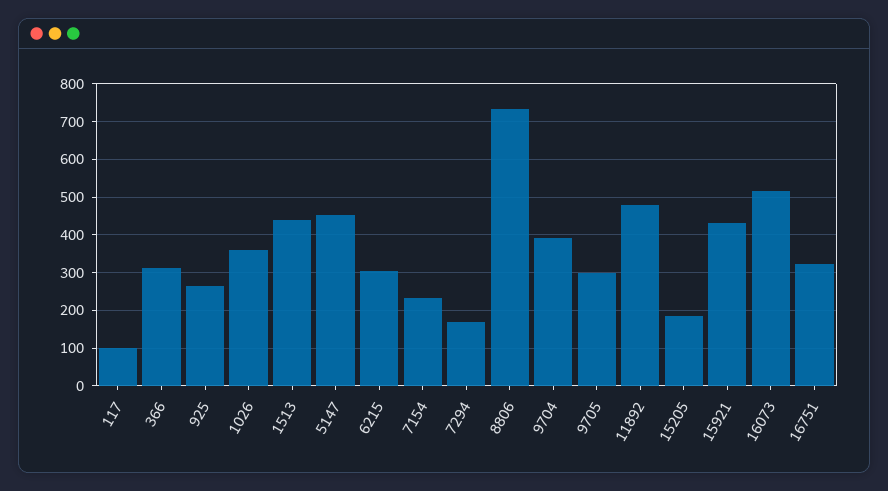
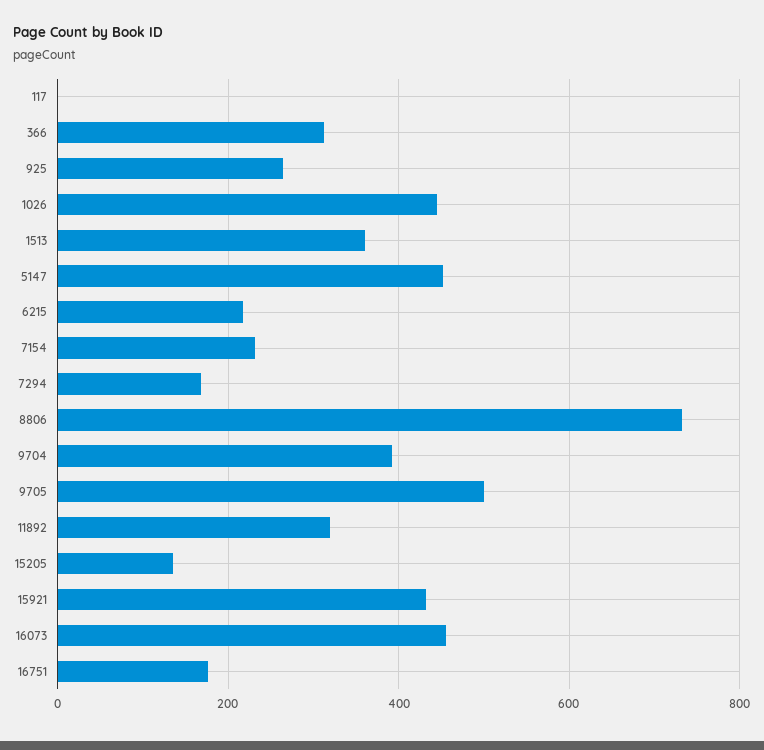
117: 100 -> 0
1026: 360 -> 440
1513: 440 -> 360
6215: 300 -> 220
9705: 300 -> 500
11892: 480 -> 320
15205: 180 -> 140
16073: 520 -> 460
16751: 320 -> 180

